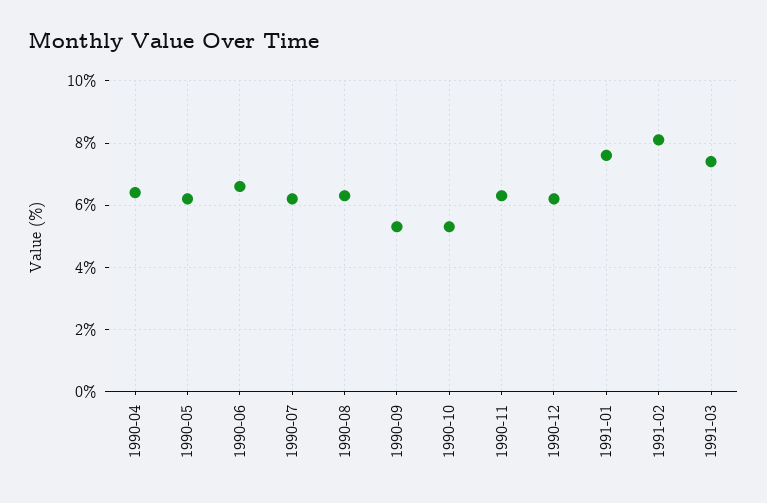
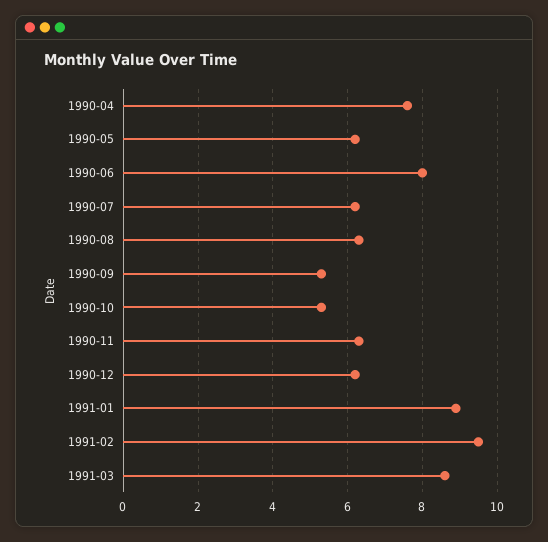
1990-04: 6.5 -> 7.5
1990-06: 6.5 -> 8
1991-01: 7.5 -> 9
1991-02: 8 -> 9.5
1991-03: 7.5 -> 8.5

